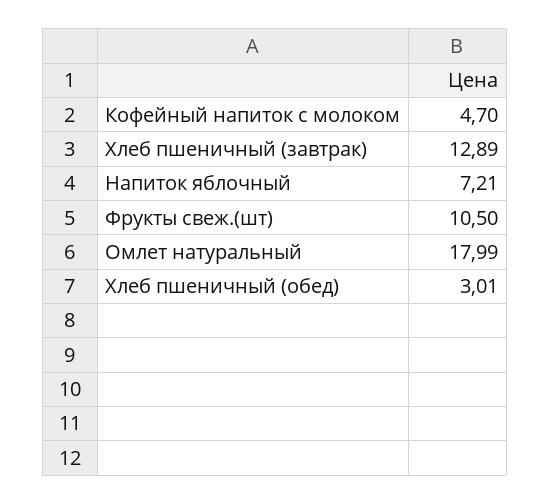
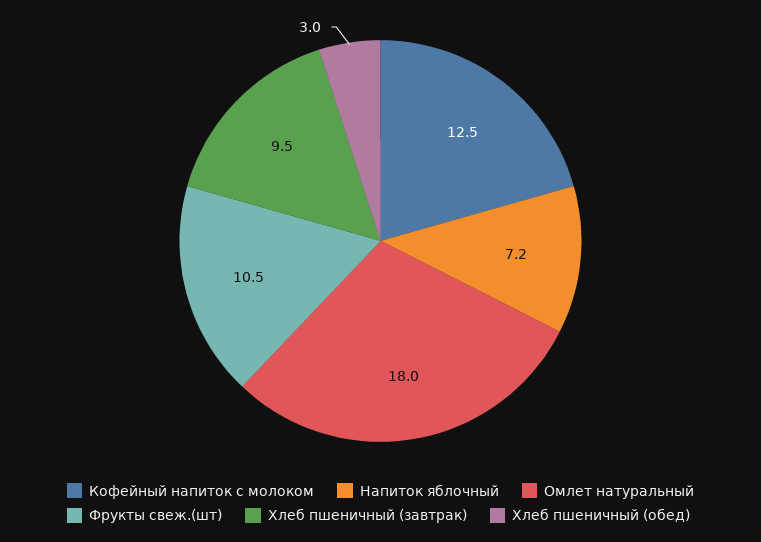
Кофейный напиток с молоком: 4.7 -> 12.5
Хлеб пшеничный (завтрак): 12.89 -> 9.5

